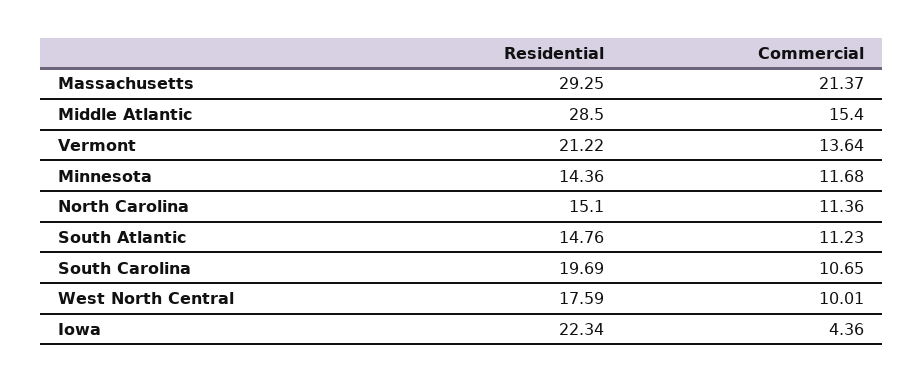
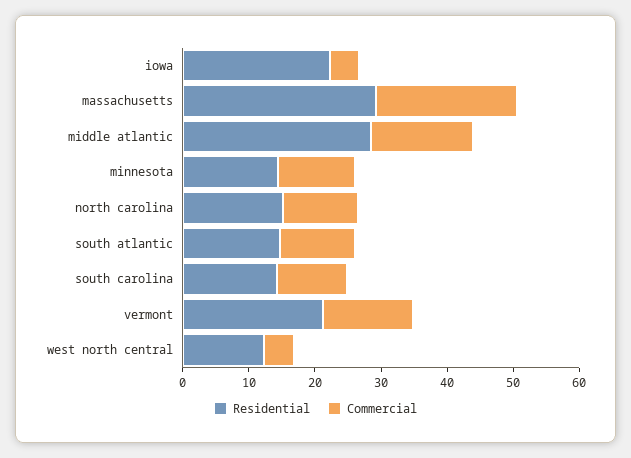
Residential, South Carolina: 19.69 -> 14
Residential, West North Central: 17.59 -> 12
Commercial, West North Central: 10.01 -> 4

